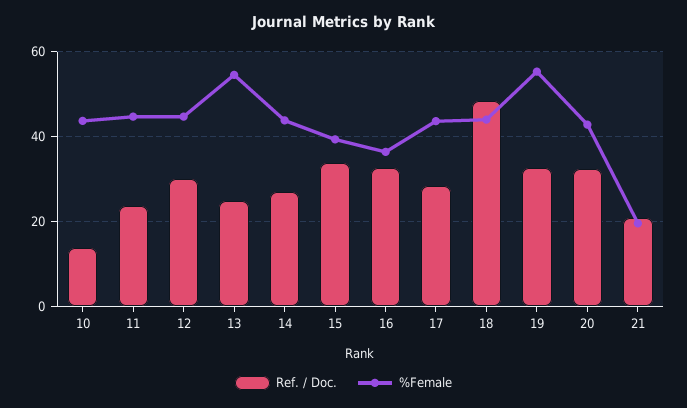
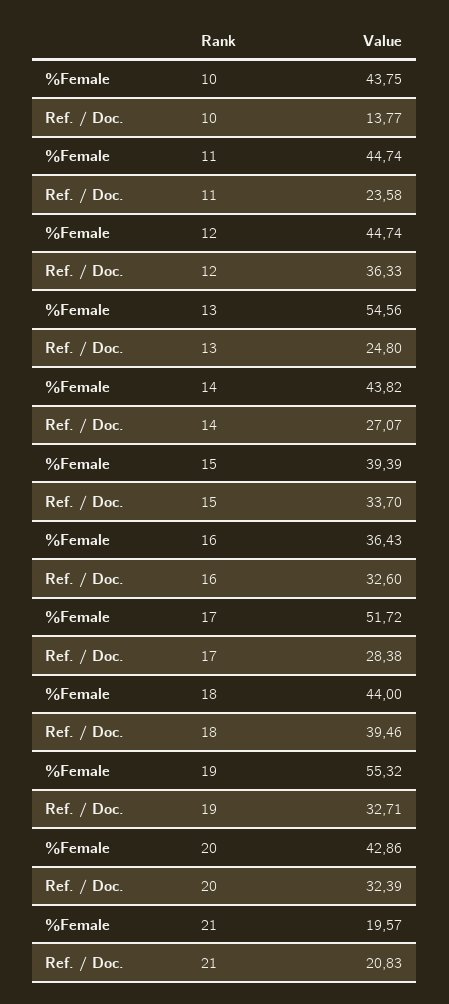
Ref. / Doc., 12: 30 -> 36.33
%Female, 17: 44 -> 51.72
Ref. / Doc., 18: 48 -> 39.46

